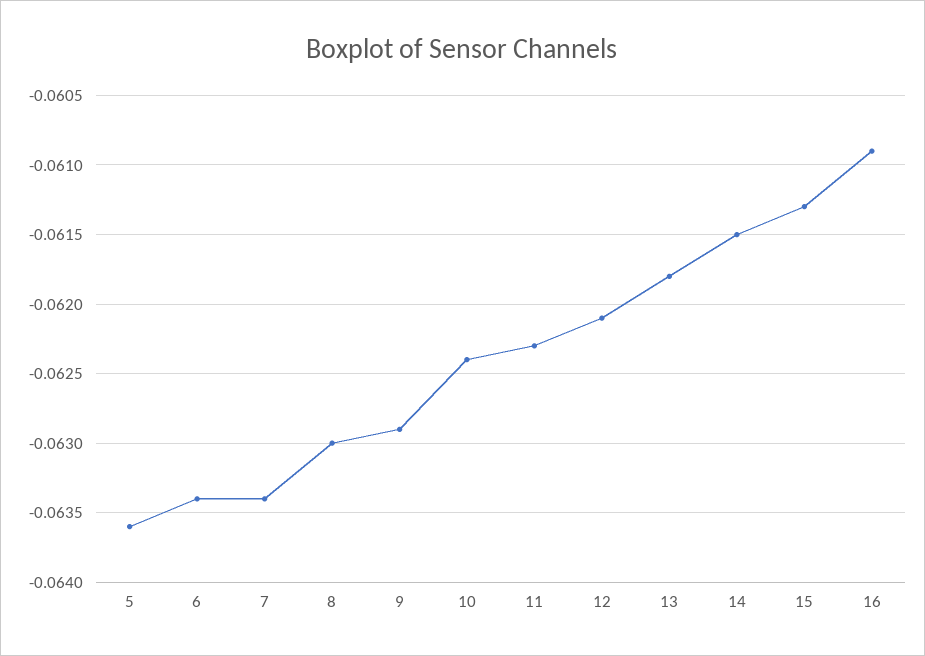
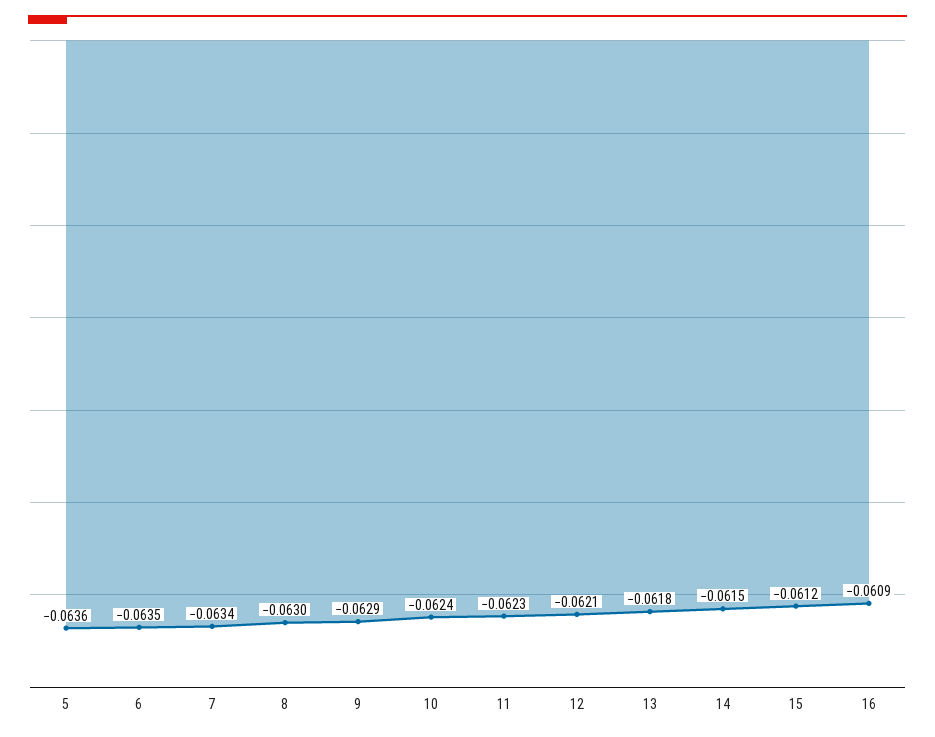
6: -0.0634 -> -0.0635
15: -0.0613 -> -0.0612

